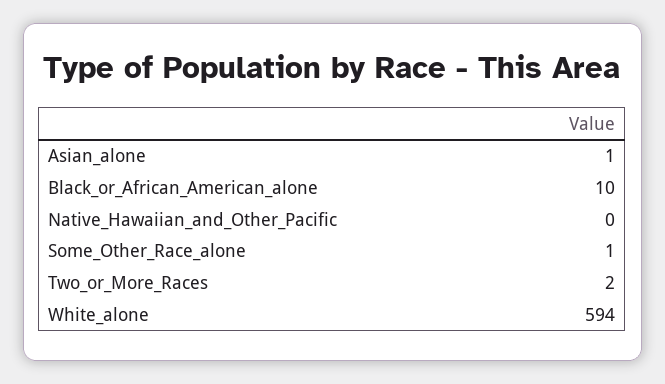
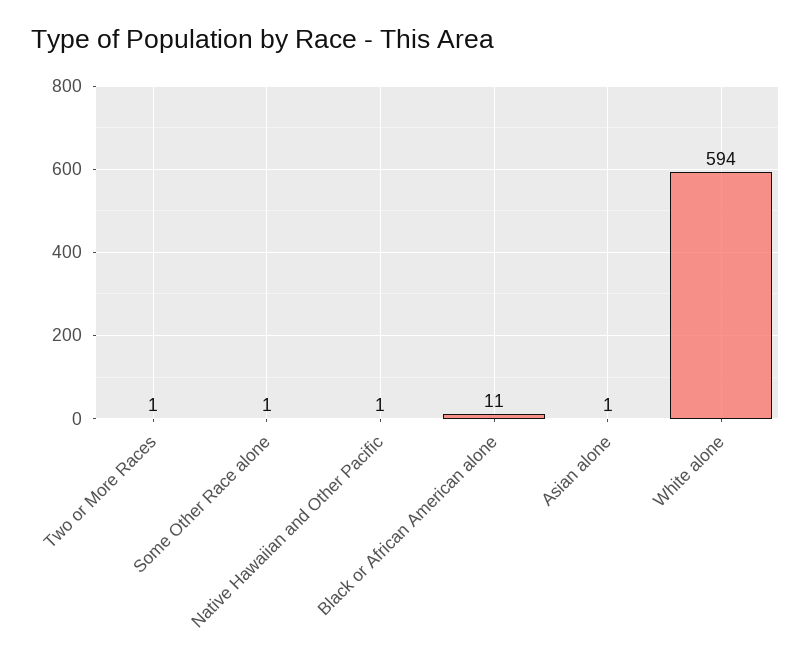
Black_or_African_American_alone: 10 -> 11
Native_Hawaiian_and_Other_Pacific: 0 -> 1
Two_or_More_Races: 2 -> 1

